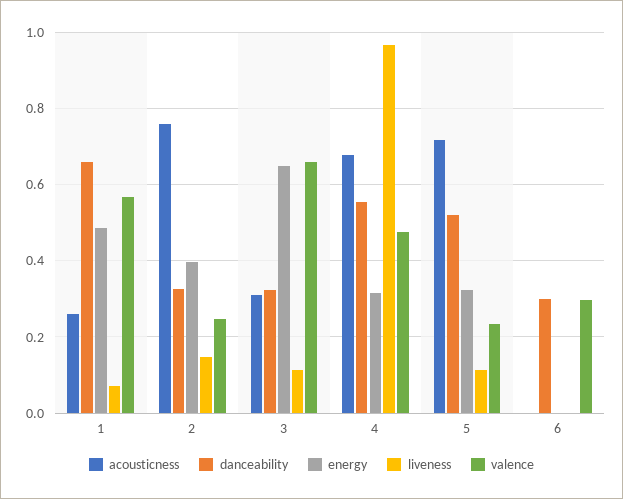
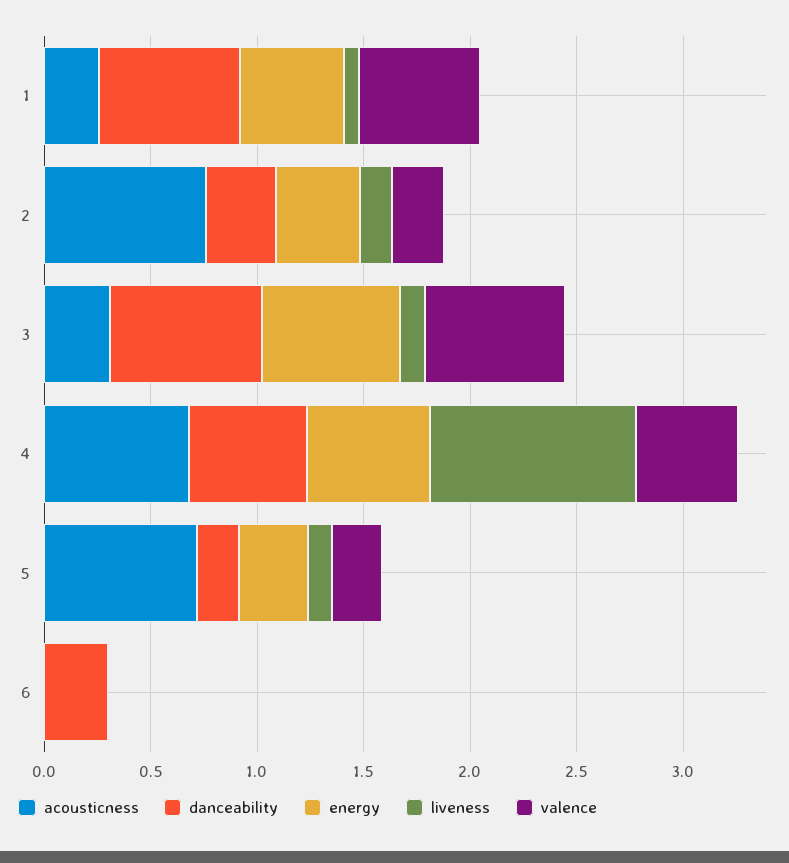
danceability, 3: 0.32 -> 0.7
energy, 4: 0.32 -> 0.6
danceability, 5: 0.52 -> 0.2
valence, 6: 0.3 -> 0

